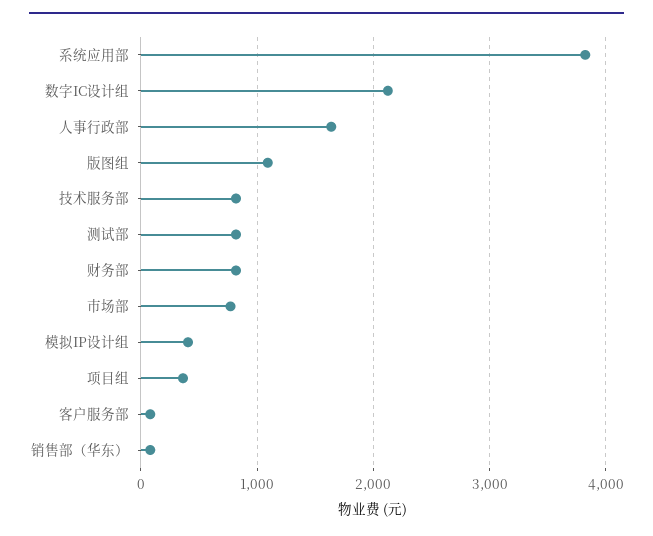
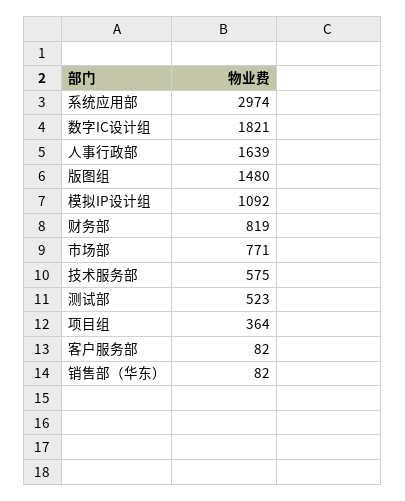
系统应用部: 3800 -> 2974
数字IC设计组: 2100 -> 1821
版图组: 1100 -> 1480
技术服务部: 800 -> 575
测试部: 800 -> 523
模拟IP设计组: 400 -> 1092

